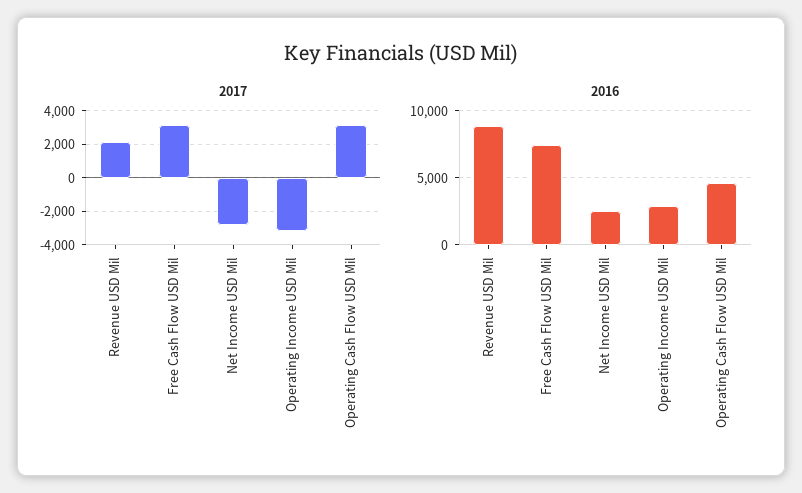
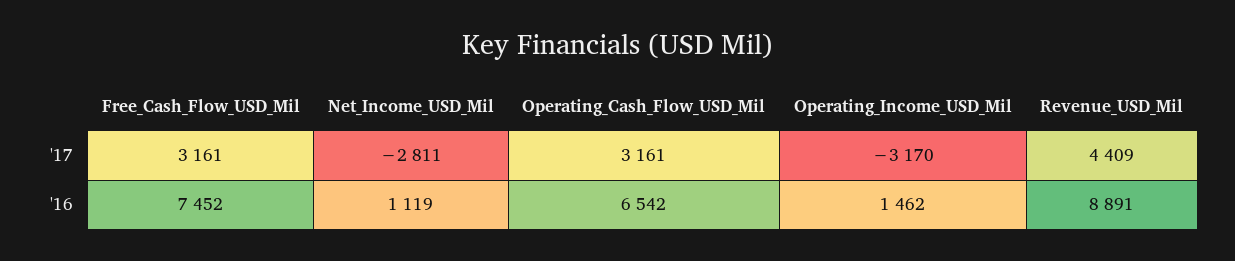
2017, Revenue USD Mil: 2000 -> 4409
2016, Net Income USD Mil: 2500 -> 1119
2016, Operating Income USD Mil: 3000 -> 1462
2016, Operating Cash Flow USD Mil: 4500 -> 6542

